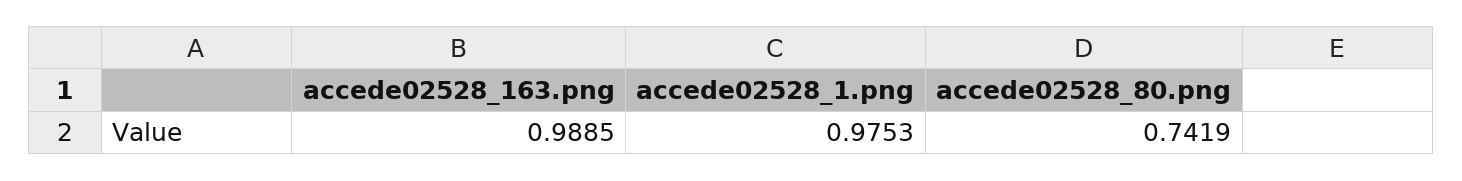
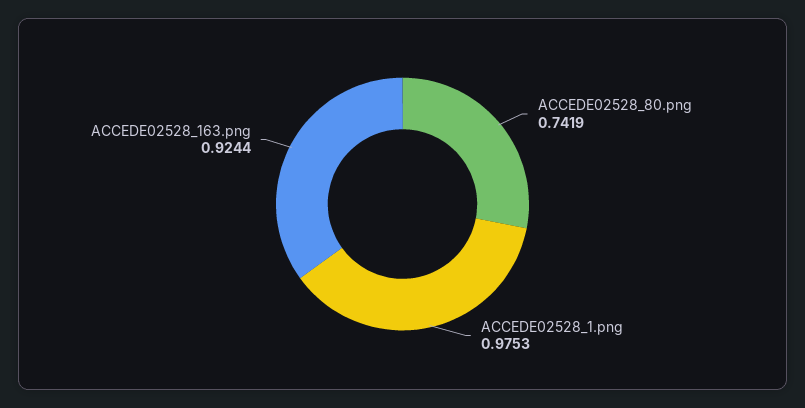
accede02528_163.png: 0.9885 -> 0.9244

